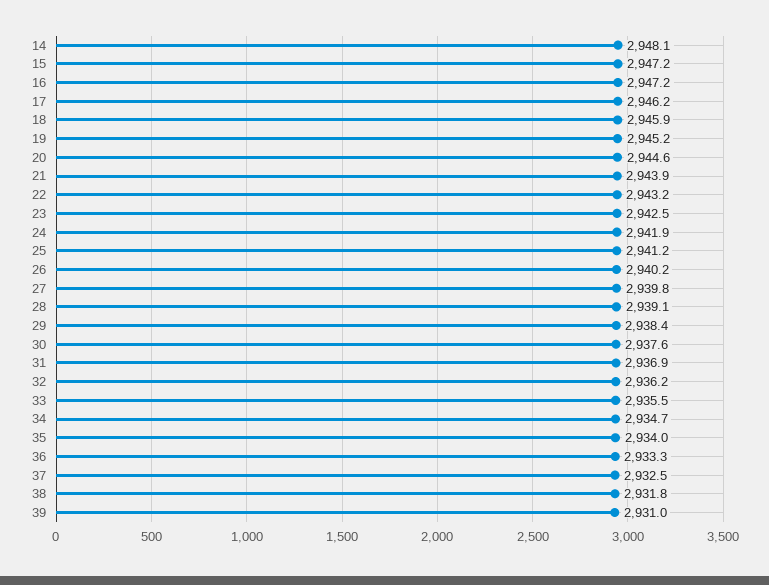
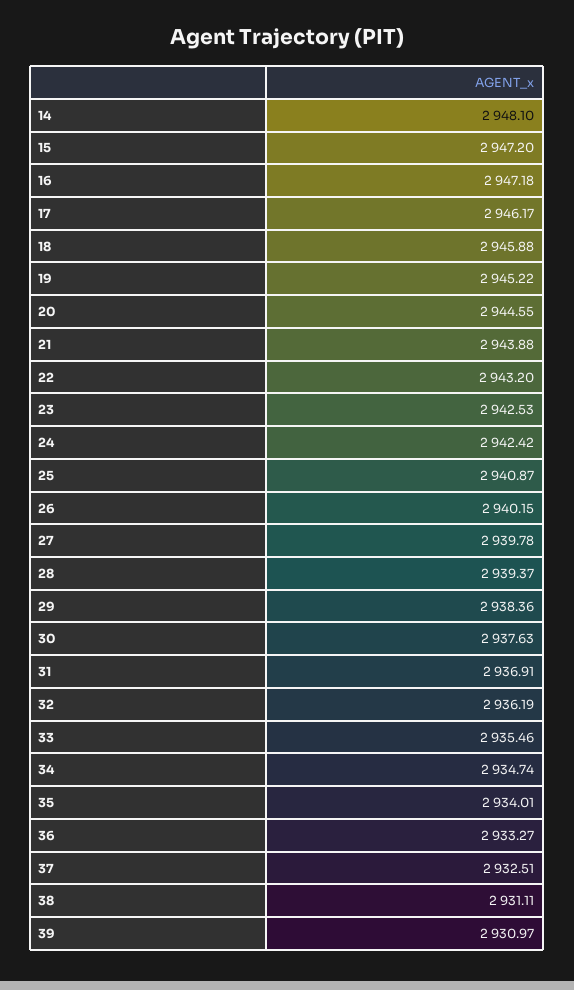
24: 2941.9 -> 2942.42
25: 2941.2 -> 2940.87
28: 2939.1 -> 2939.37
38: 2931.8 -> 2931.11

